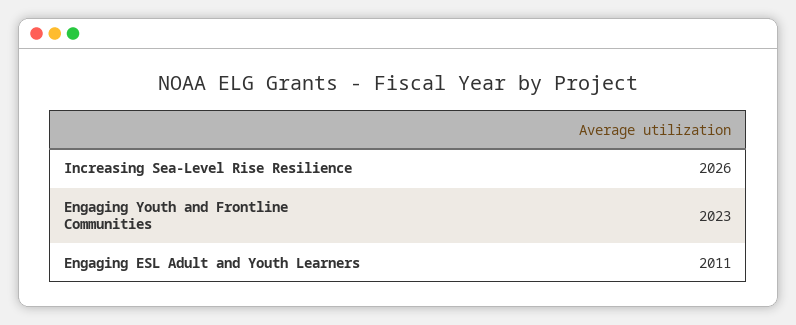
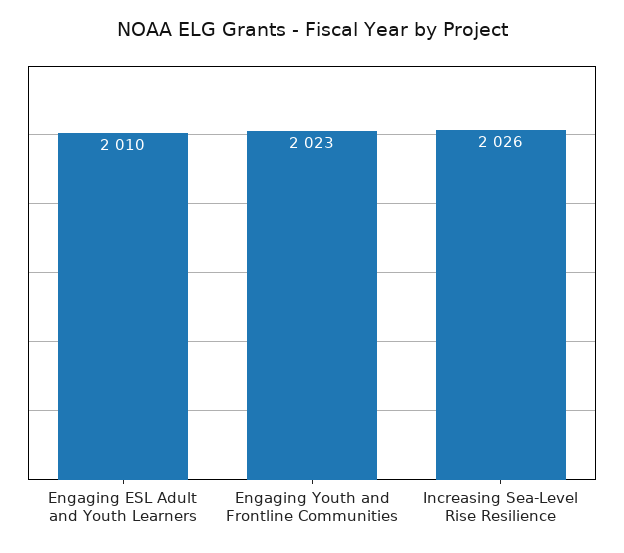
Engaging ESL Adult and Youth Learners: 2011 -> 2010

